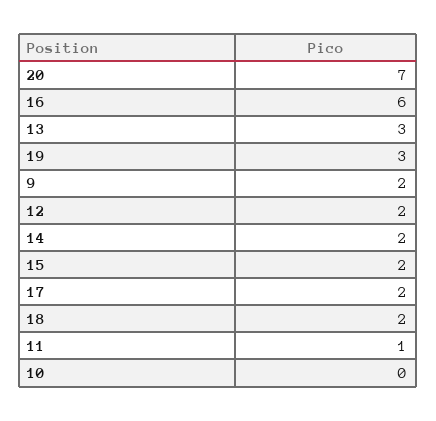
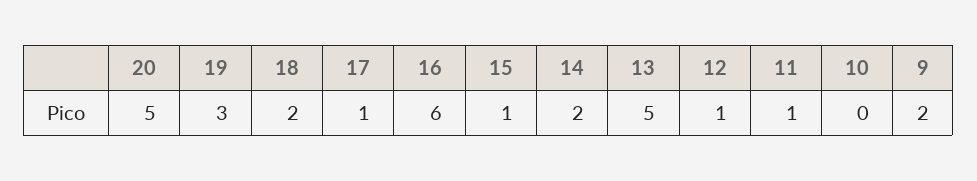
20: 7 -> 5
13: 3 -> 5
12: 2 -> 1
15: 2 -> 1
17: 2 -> 1

